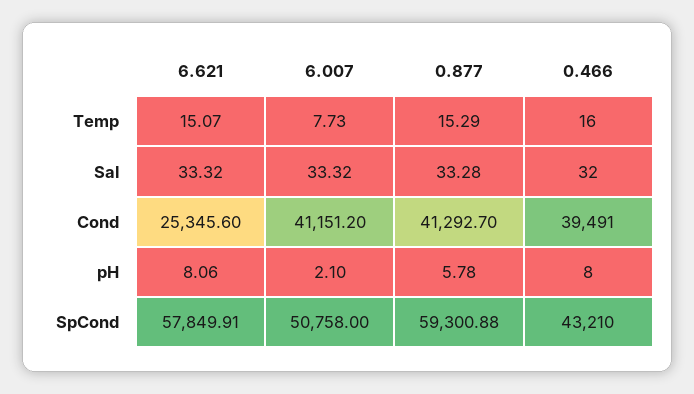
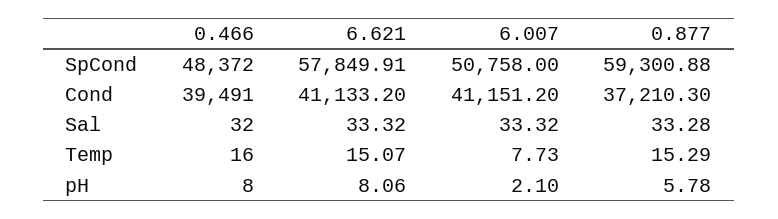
6.621, Cond: 25345.6 -> 41133.2
0.877, Cond: 41292.7 -> 37210.3
0.466, SpCond: 43210 -> 48372

